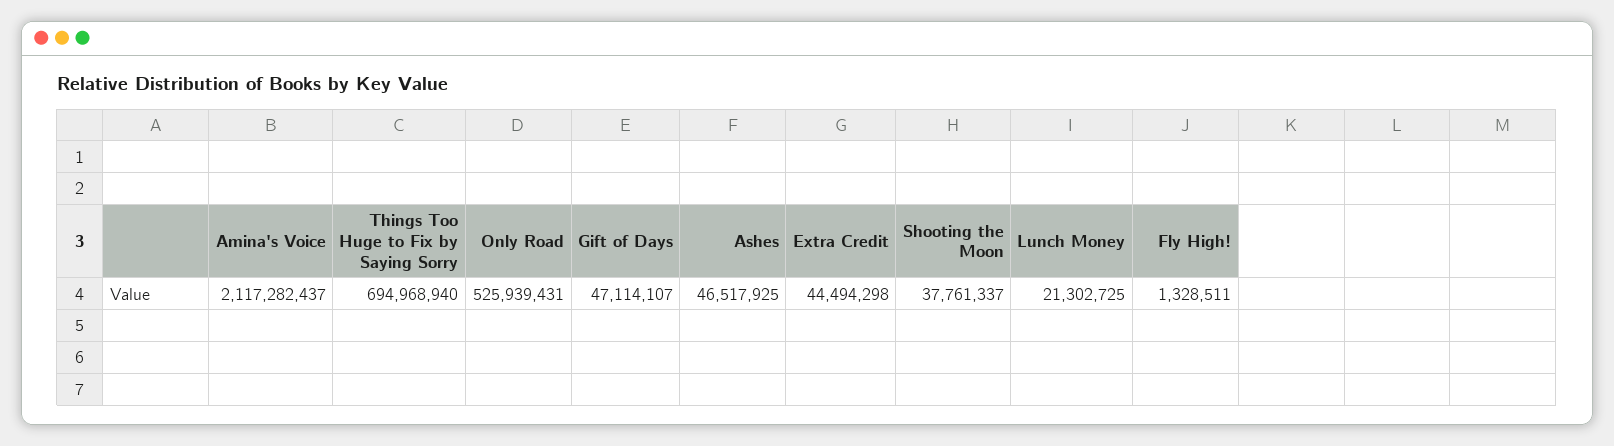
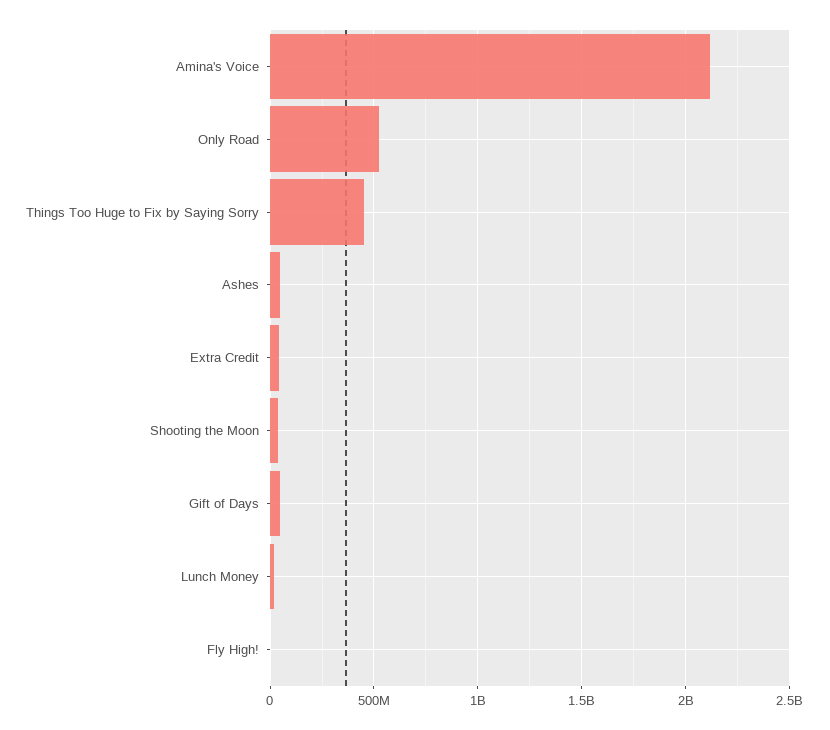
Things Too Huge to Fix by Saying Sorry: 694968940 -> 450000000

